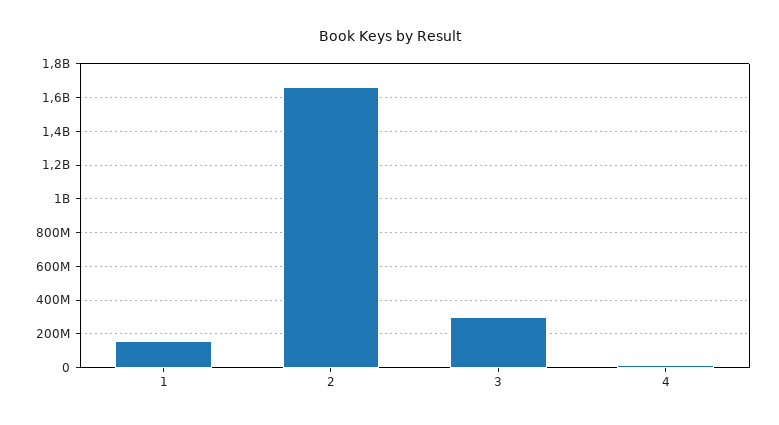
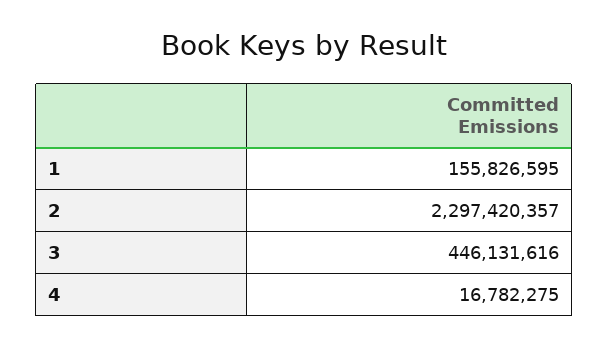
2: 1650000000 -> 2297420357
3: 300000000 -> 446131616

